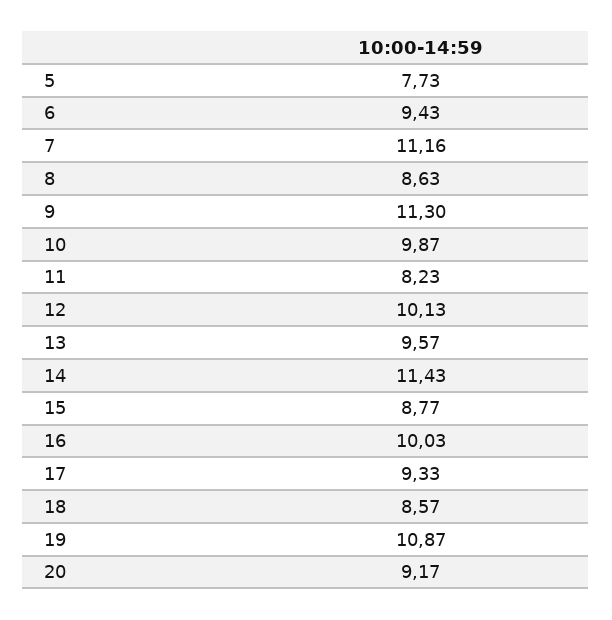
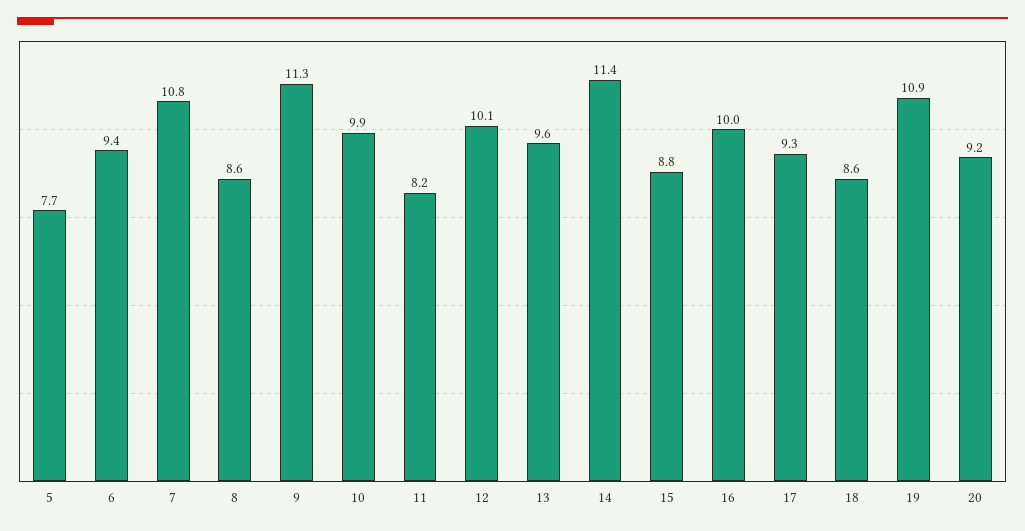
7: 11.16 -> 10.8

